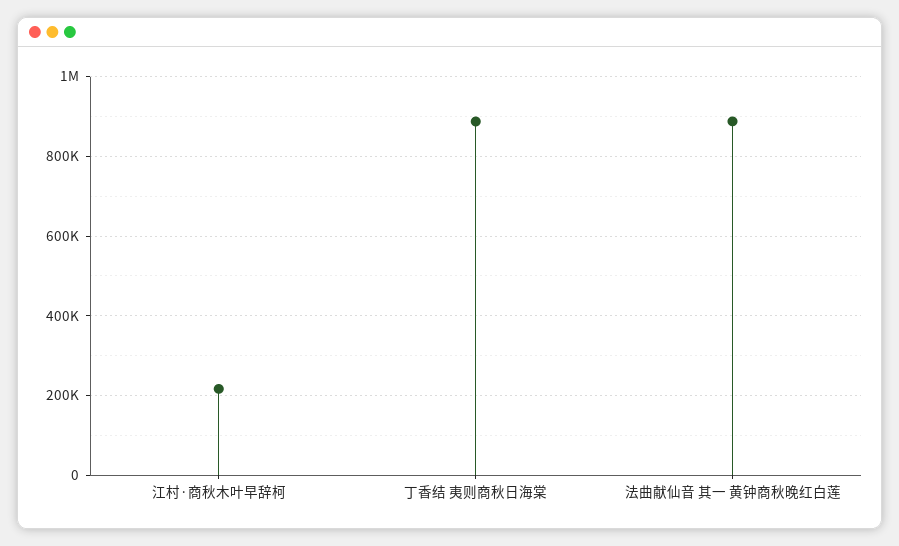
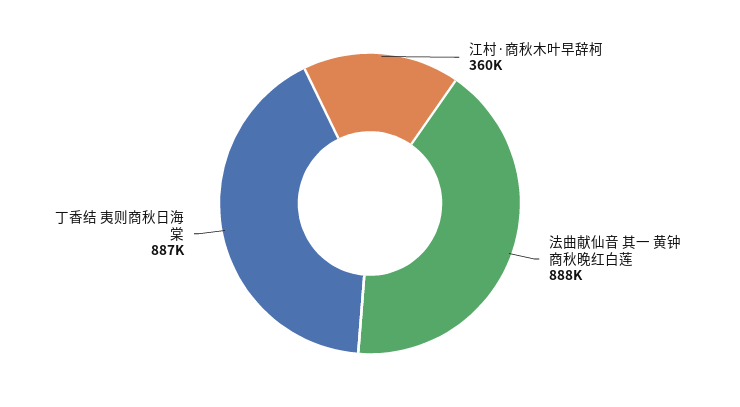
江村·商秋木叶早辞柯: 220000 -> 360000

